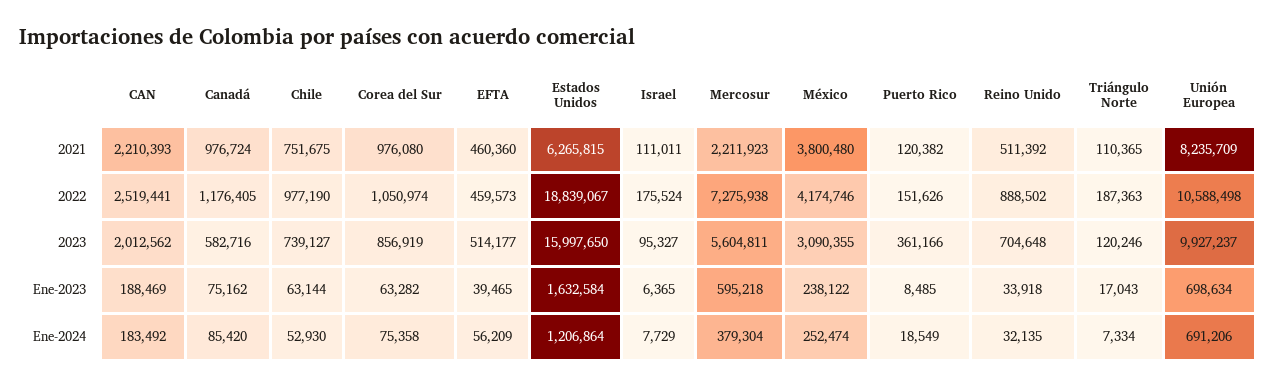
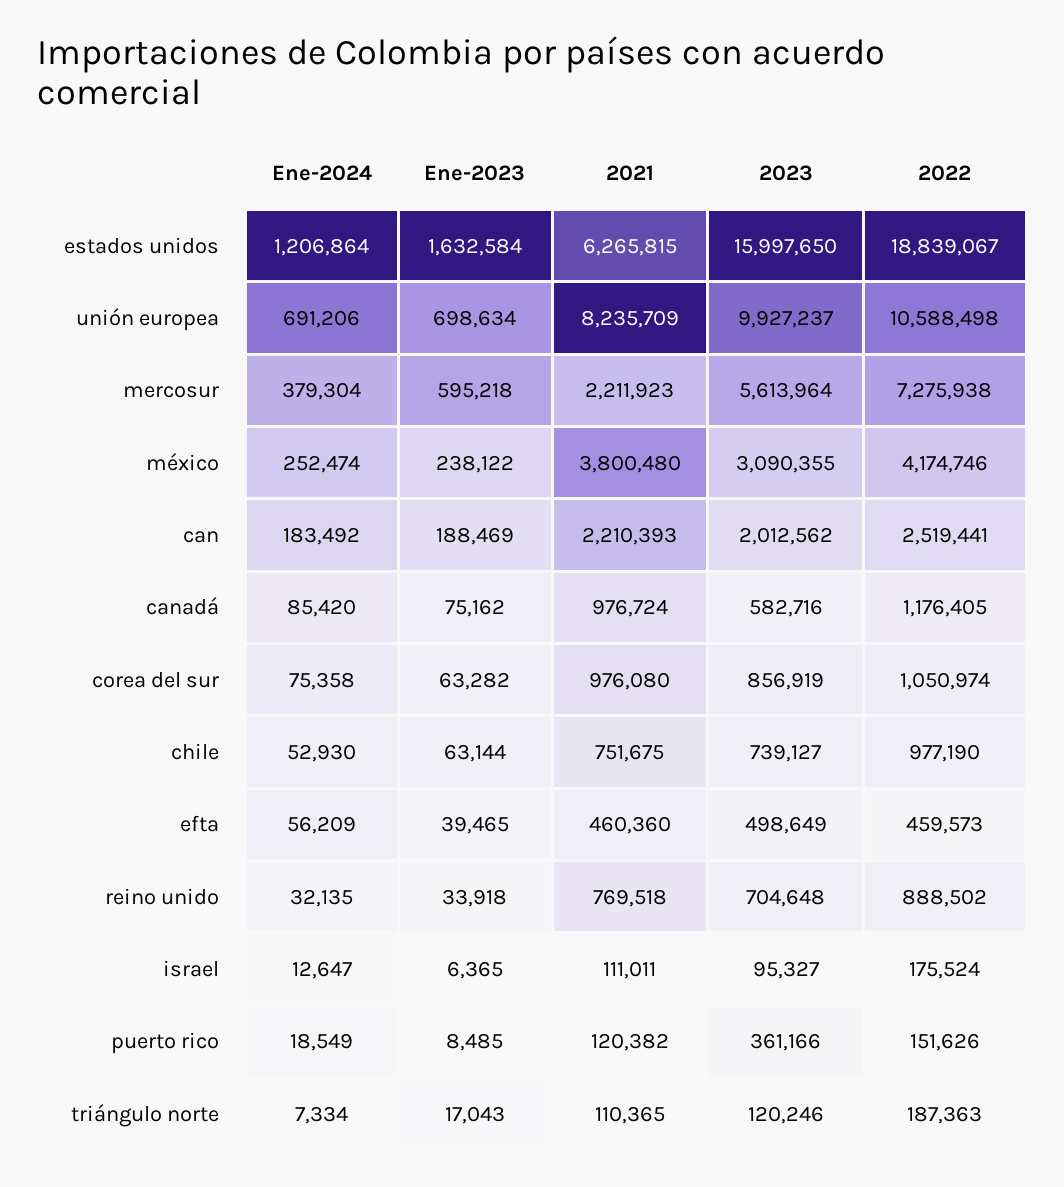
Reino Unido, 2021: 511392 -> 769518
EFTA, 2023: 514177 -> 498649
Mercosur, 2023: 5604811 -> 5613964
Israel, Ene-2024: 7729 -> 12647

